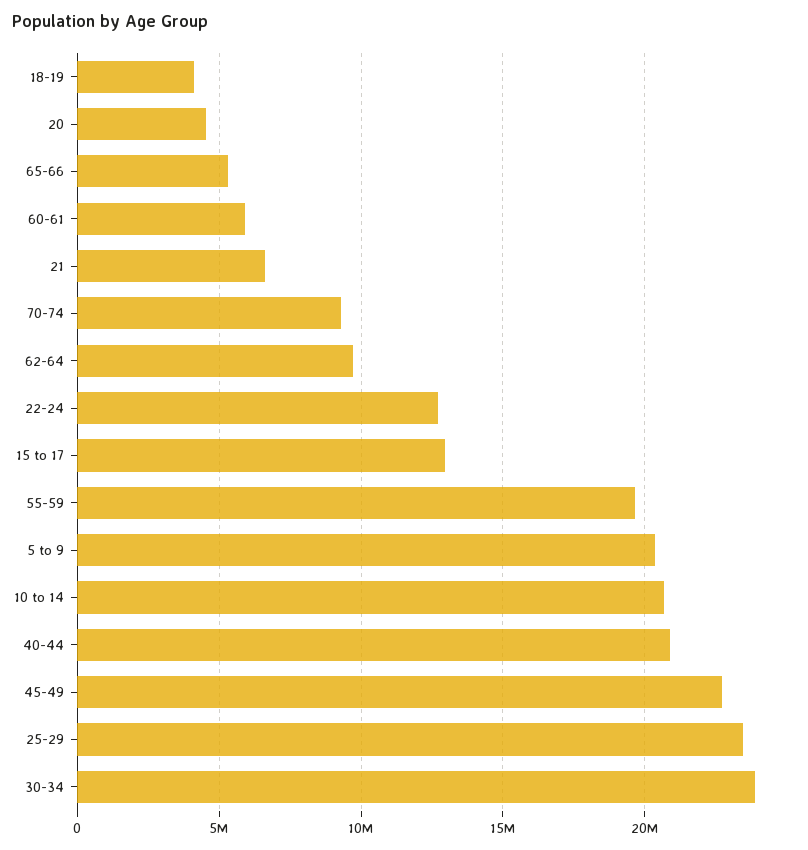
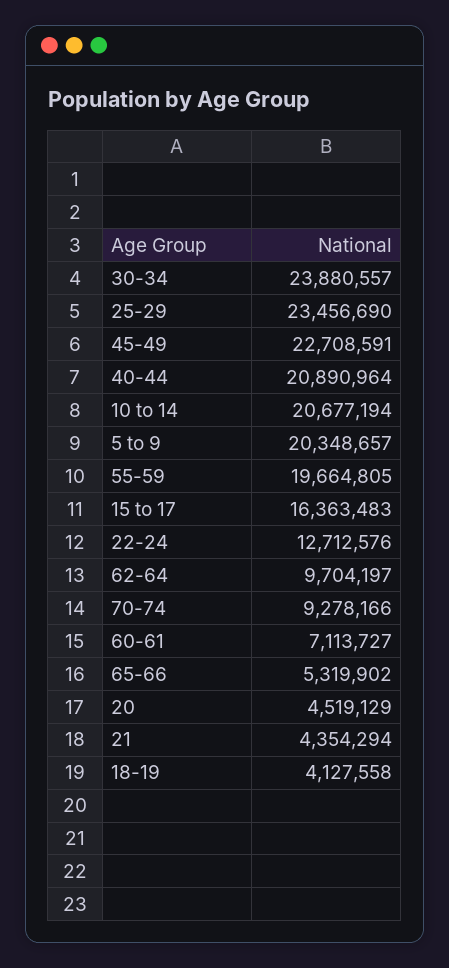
60-61: 6000000 -> 7113727
21: 6500000 -> 4354294
15 to 17: 13000000 -> 16363483

